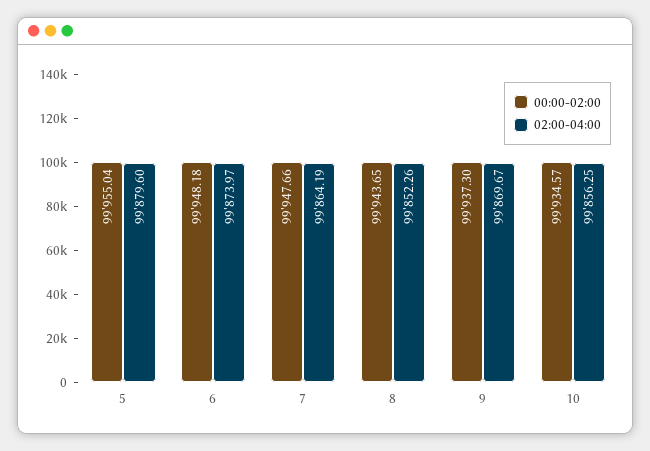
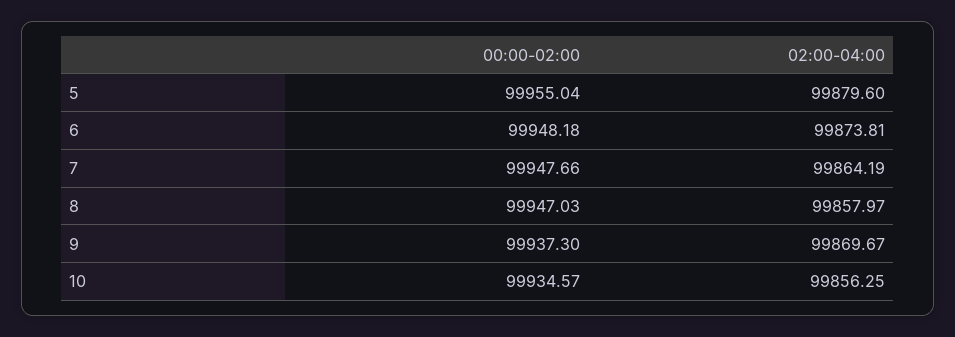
02:00-04:00, 6: 99873.97 -> 99873.81
00:00-02:00, 8: 99943.65 -> 99947.03
02:00-04:00, 8: 99852.26 -> 99857.97

